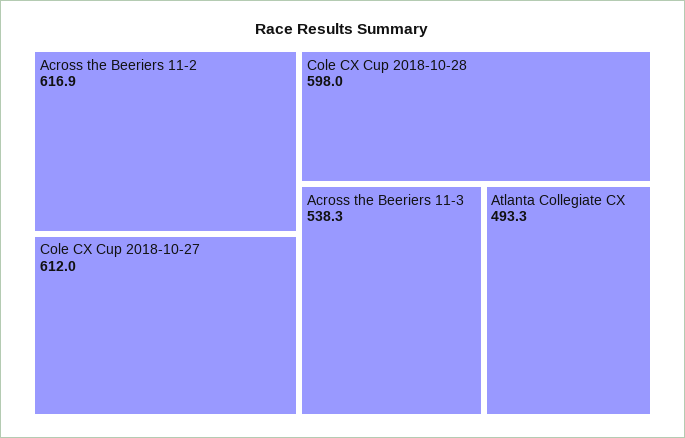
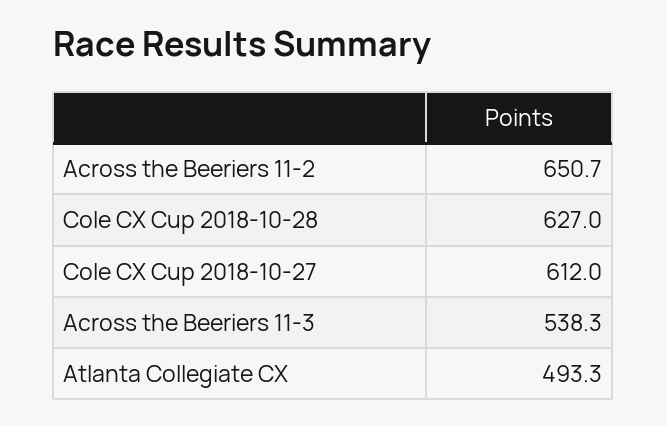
Across the Beeriers 11-2: 616.9 -> 650.7
Cole CX Cup 2018-10-28: 598 -> 627

